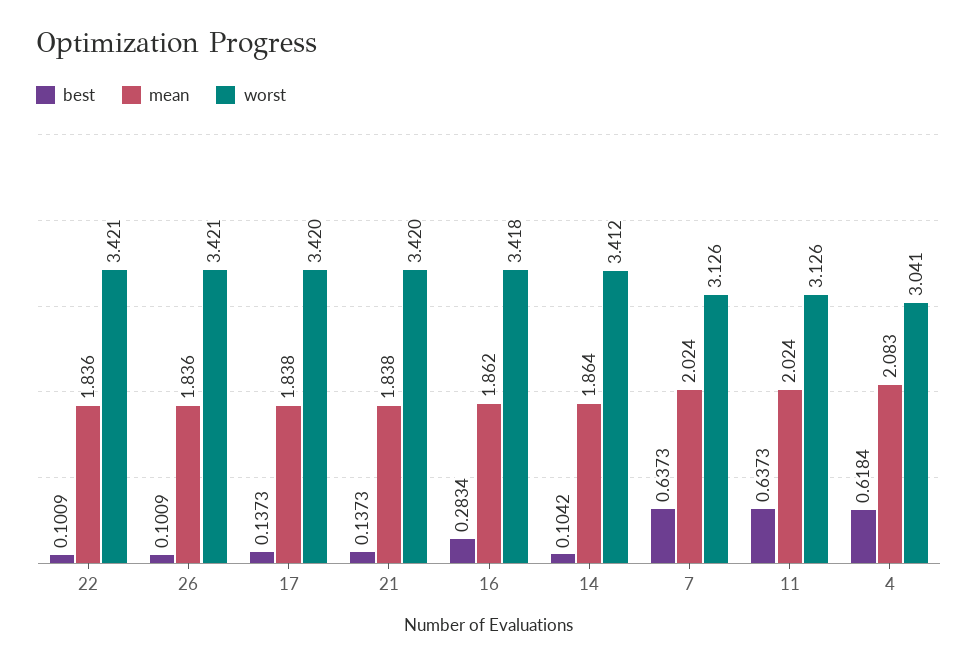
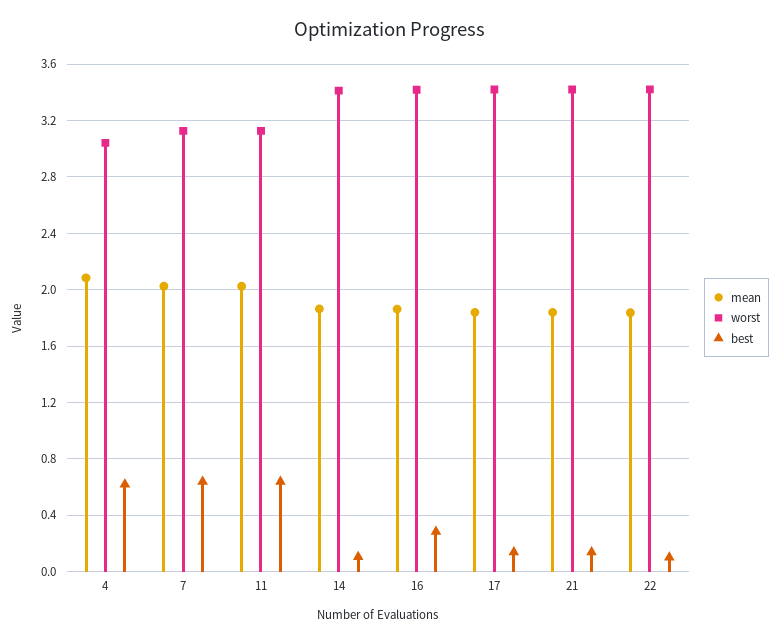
best, 26: 0.1009 -> none
mean, 26: 1.836 -> none
worst, 26: 3.421 -> none

